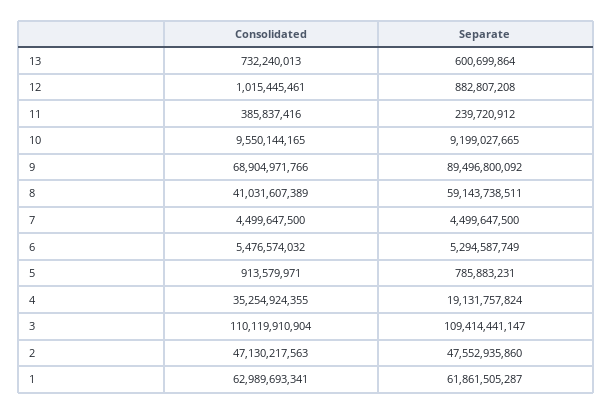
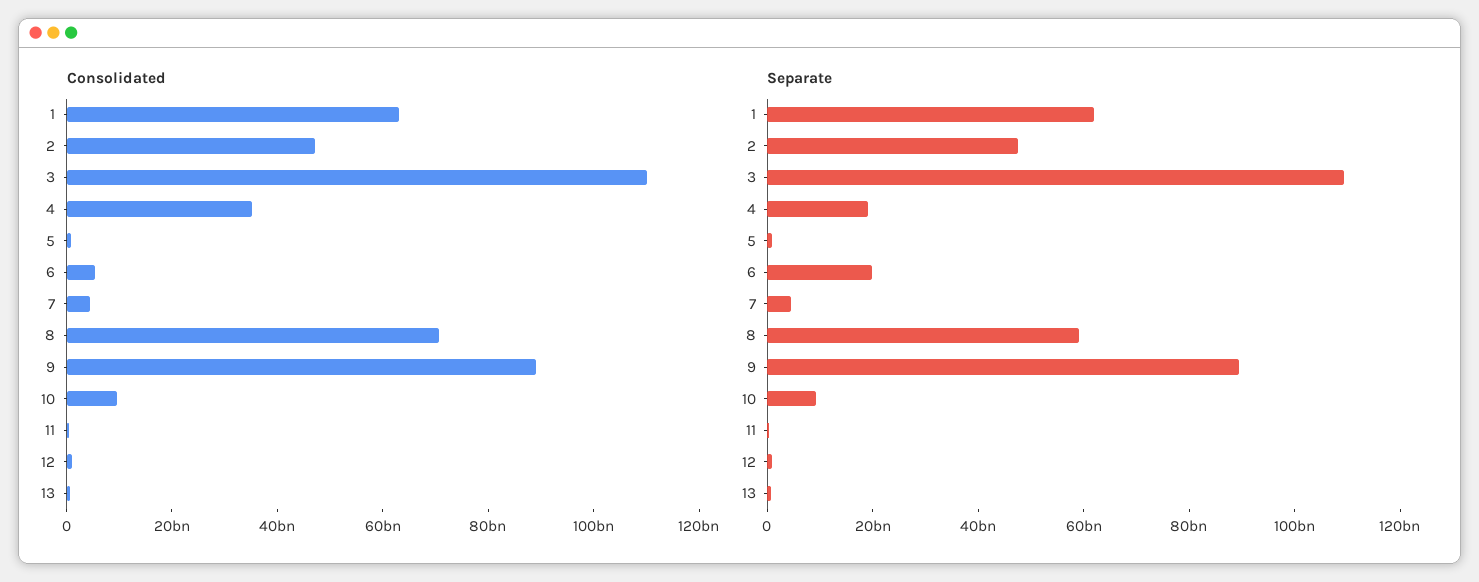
Consolidated, 9: 68904971766 -> 90000000000
Consolidated, 8: 41031607389 -> 70000000000
Separate, 6: 5294587749 -> 20000000000

